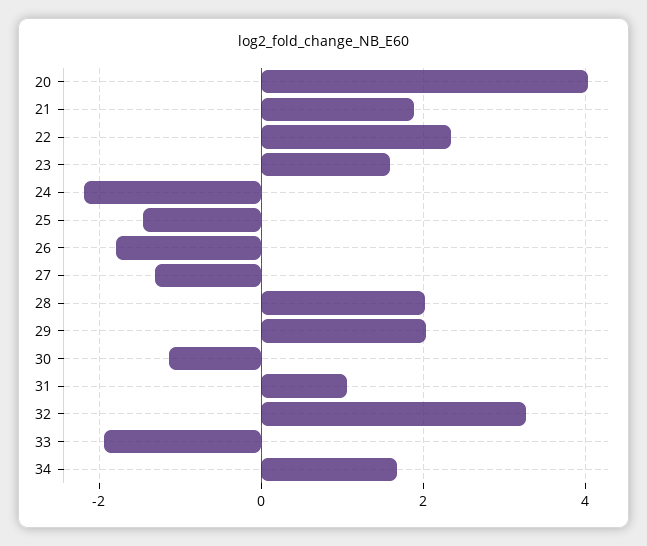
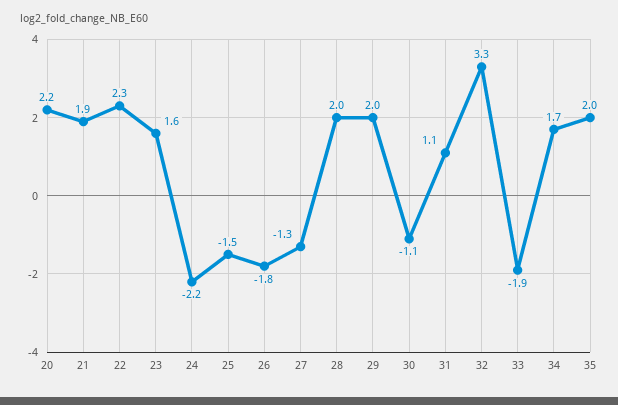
20: 4 -> 2.2
35: none -> 2

